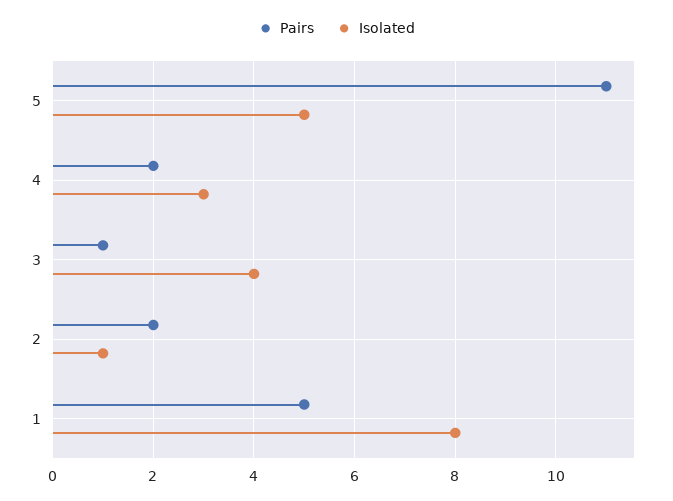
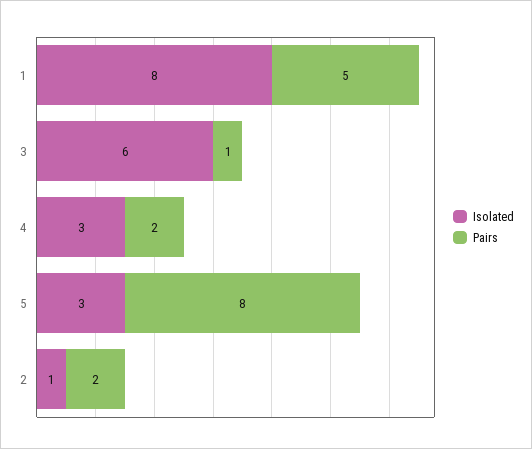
Pairs, 5: 11 -> 8
Isolated, 5: 5 -> 3
Isolated, 3: 4 -> 6

